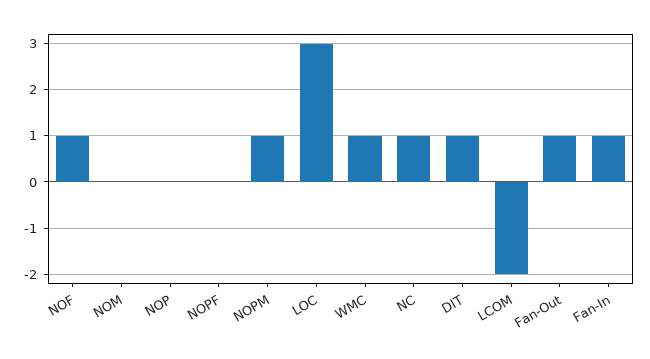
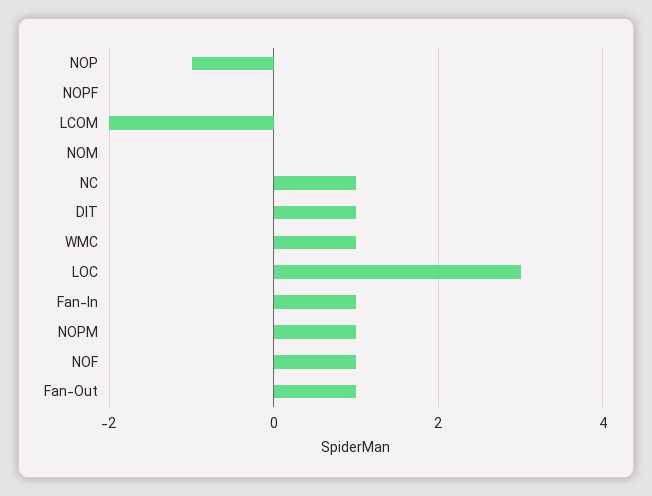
NOP: 0 -> -1

